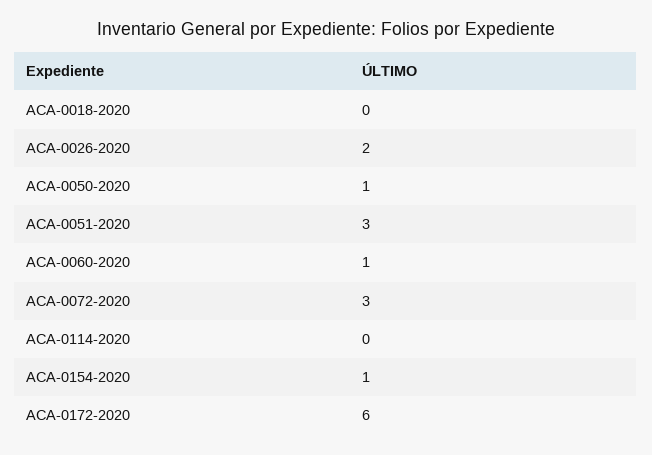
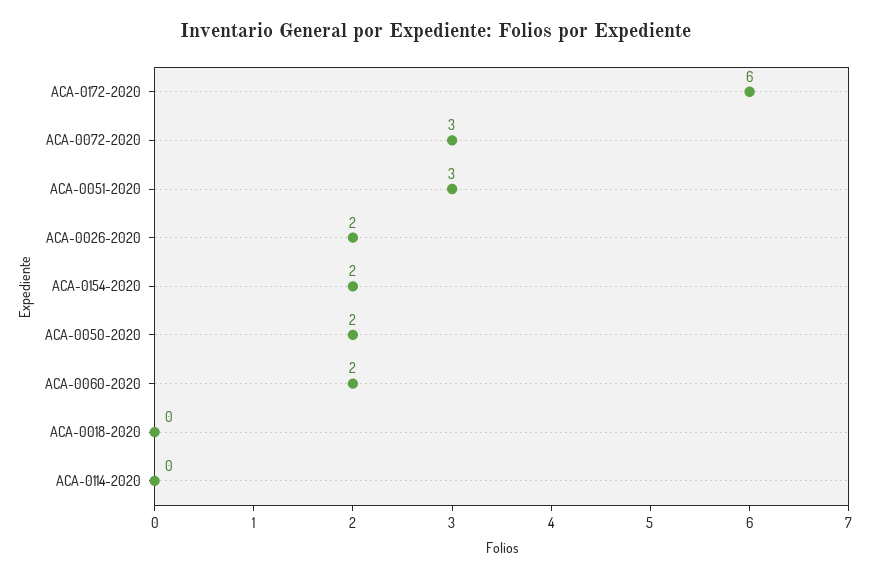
ACA-0050-2020: 1 -> 2
ACA-0060-2020: 1 -> 2
ACA-0154-2020: 1 -> 2

